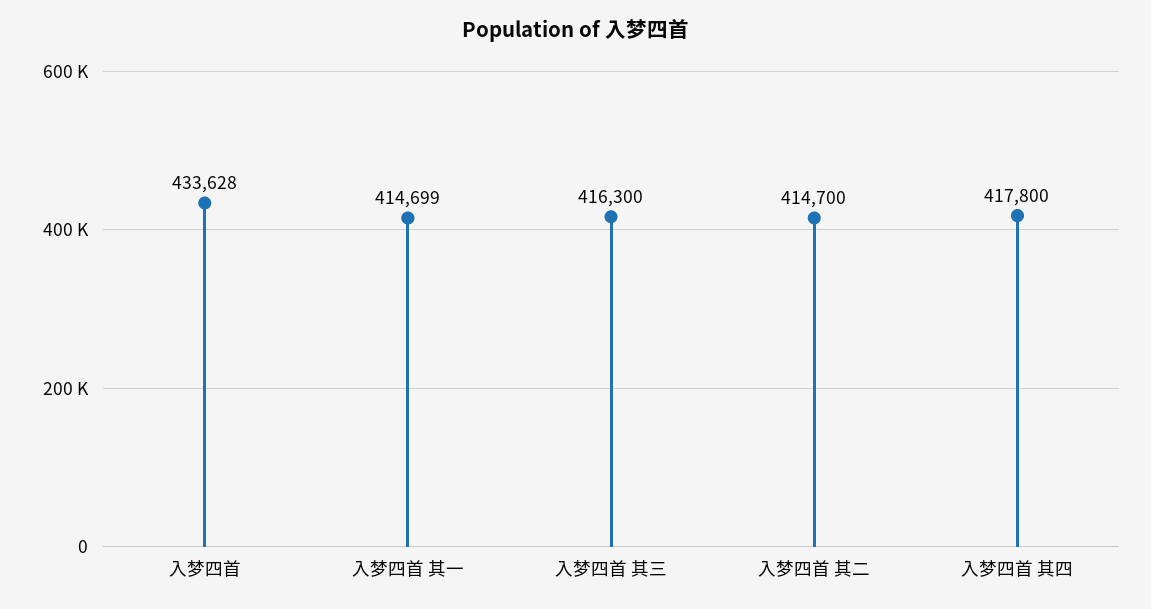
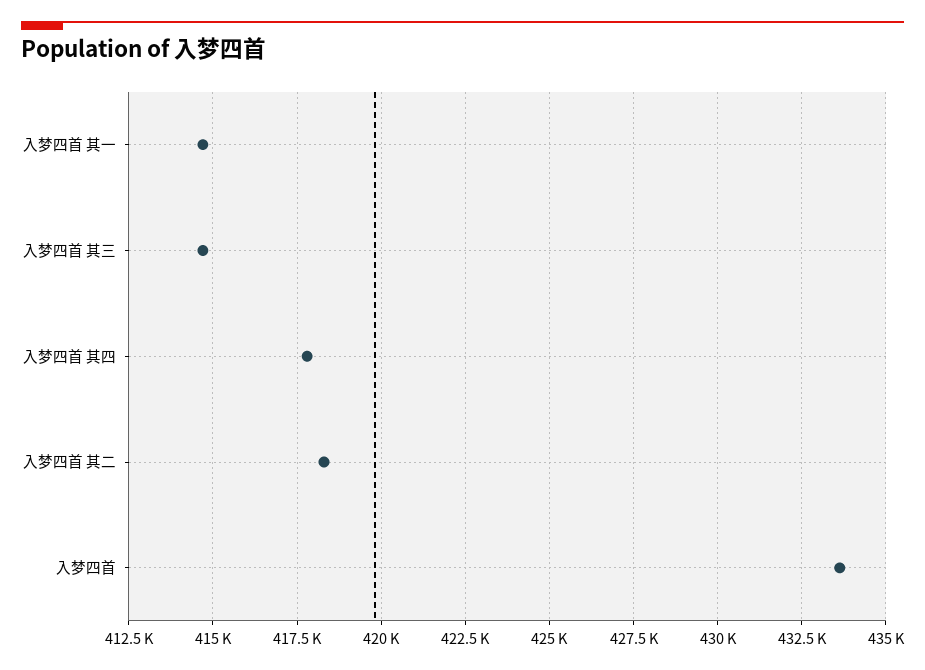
入梦四首 其三: 416300 -> 414750
入梦四首 其二: 414700 -> 418250

